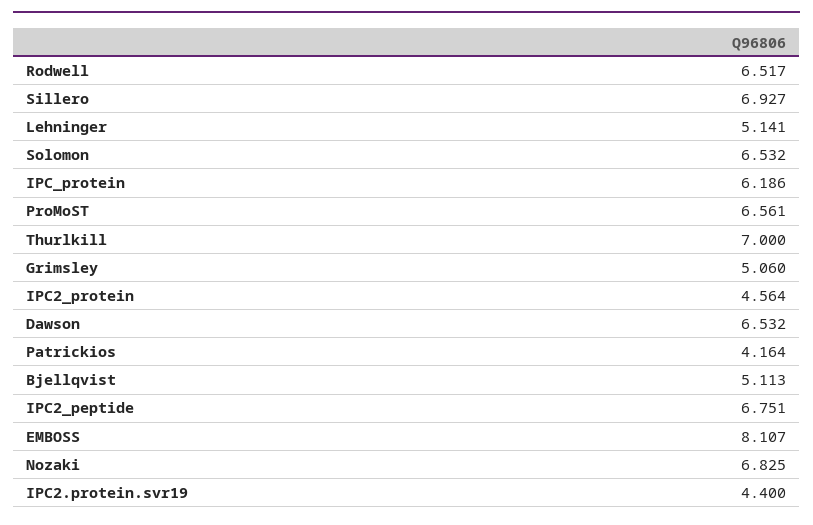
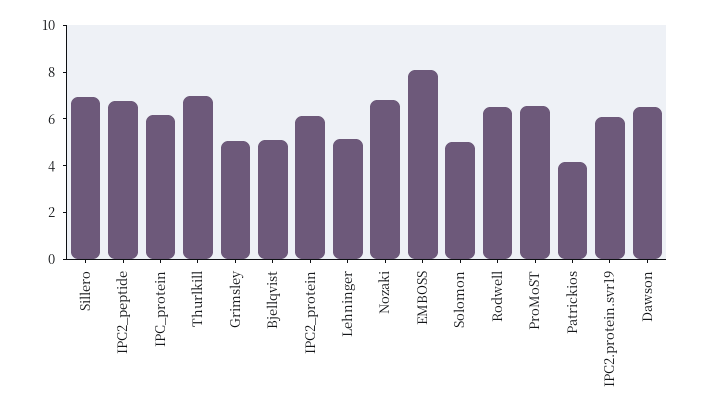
Solomon: 6.532 -> 5
IPC2_protein: 4.564 -> 6
IPC2.protein.svr19: 4.4 -> 6

